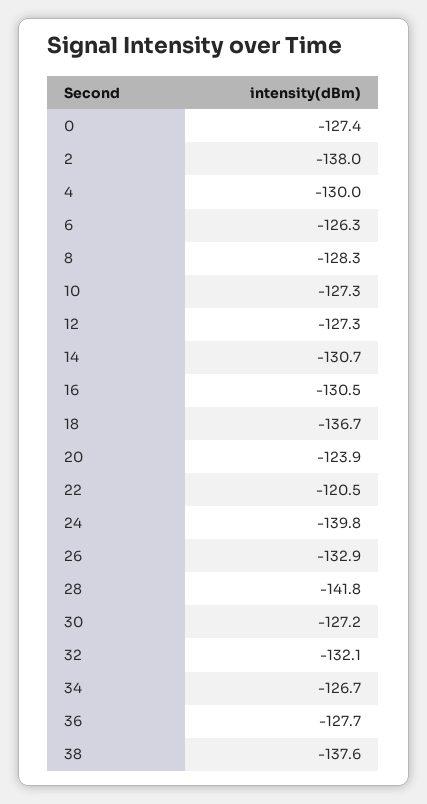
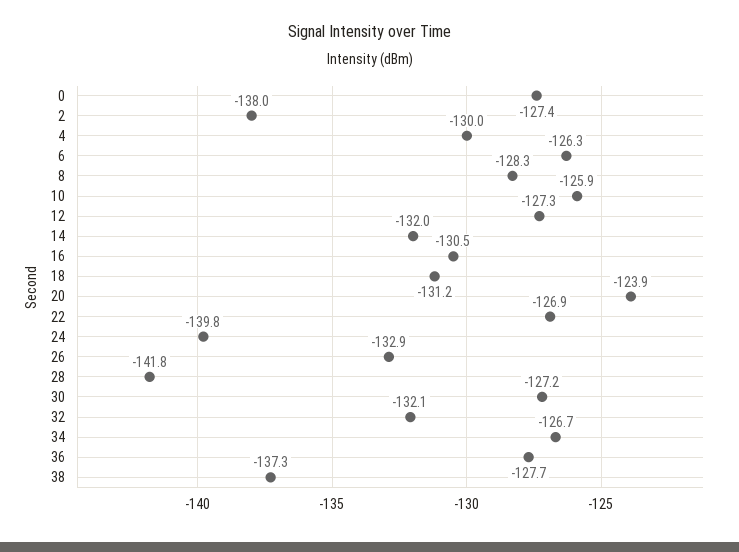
10: -127.3 -> -125.9
14: -130.7 -> -132
18: -136.7 -> -131.2
22: -120.5 -> -126.9
38: -137.6 -> -137.3

